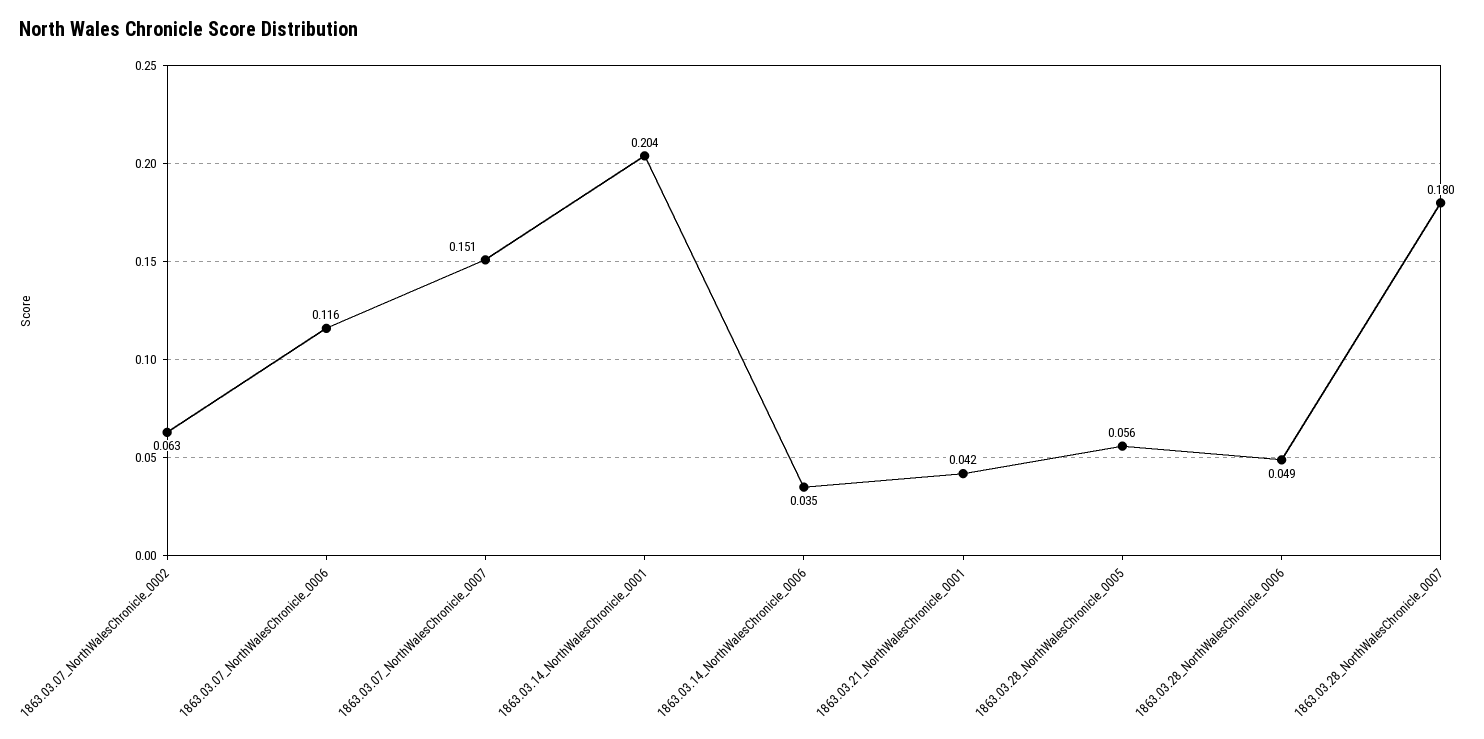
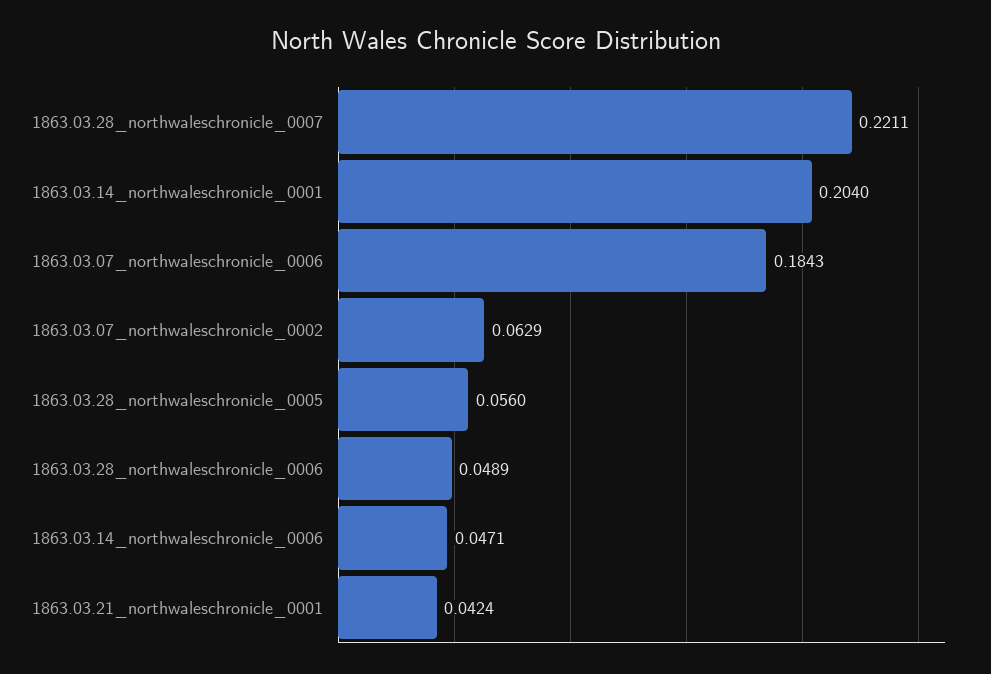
1863.03.07_NorthWalesChronicle_0006: 0.116 -> 0.1843
1863.03.07_NorthWalesChronicle_0007: 0.151 -> none
1863.03.14_NorthWalesChronicle_0006: 0.035 -> 0.0471
1863.03.28_NorthWalesChronicle_0007: 0.18 -> 0.2211

